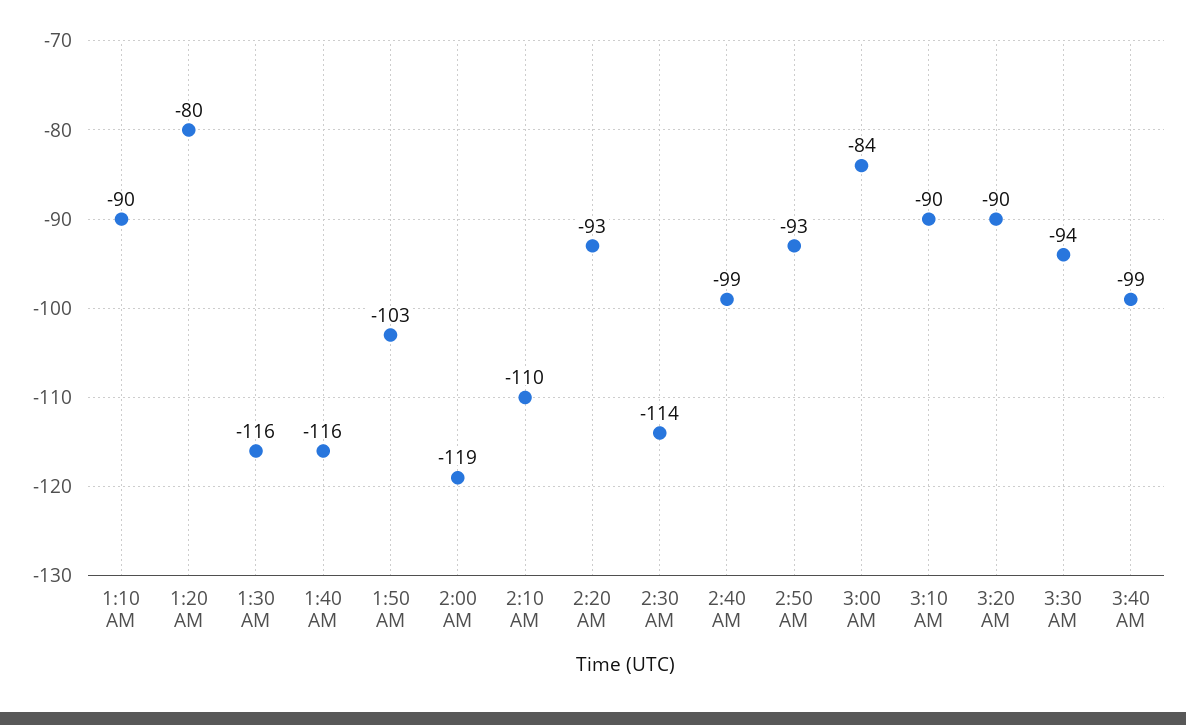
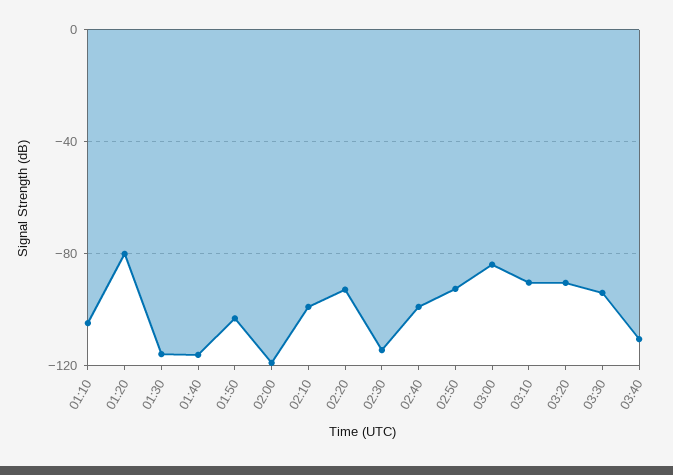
1:10 AM: -90 -> -105
2:10 AM: -110 -> -100
3:40 AM: -99 -> -110

